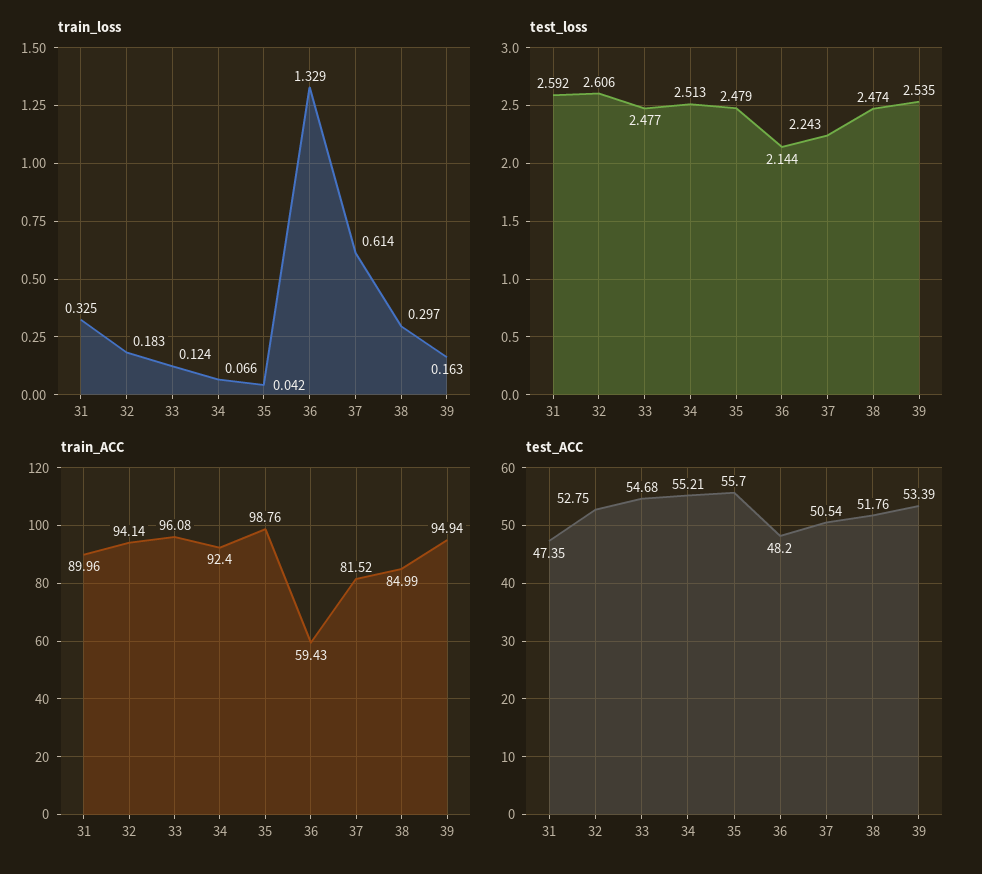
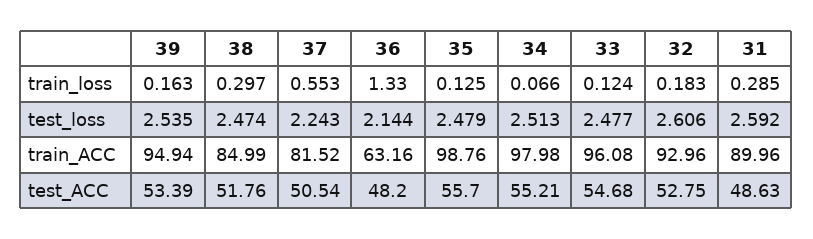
train_loss, 31: 0.325 -> 0.285
train_loss, 35: 0.042 -> 0.125
train_loss, 36: 1.329 -> 1.33
train_loss, 37: 0.614 -> 0.553
train_ACC, 32: 94.14 -> 92.96
train_ACC, 34: 92.4 -> 97.98
train_ACC, 36: 59.43 -> 63.16
test_ACC, 31: 47.35 -> 48.63

